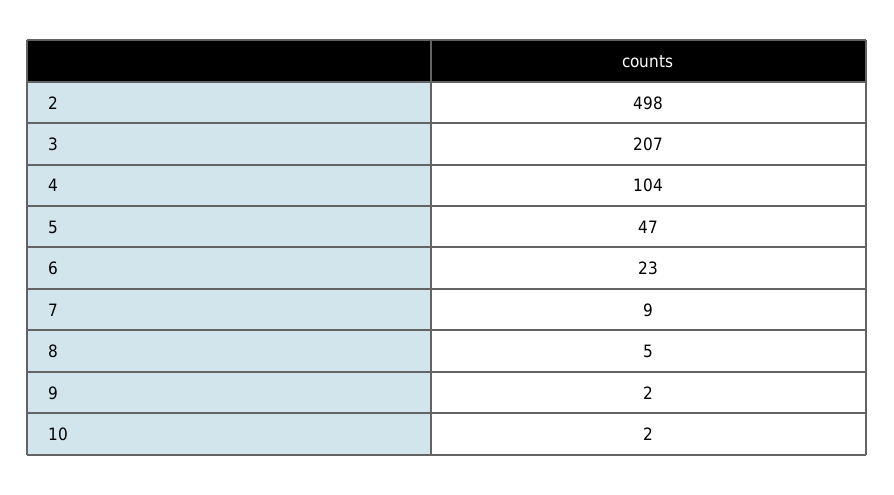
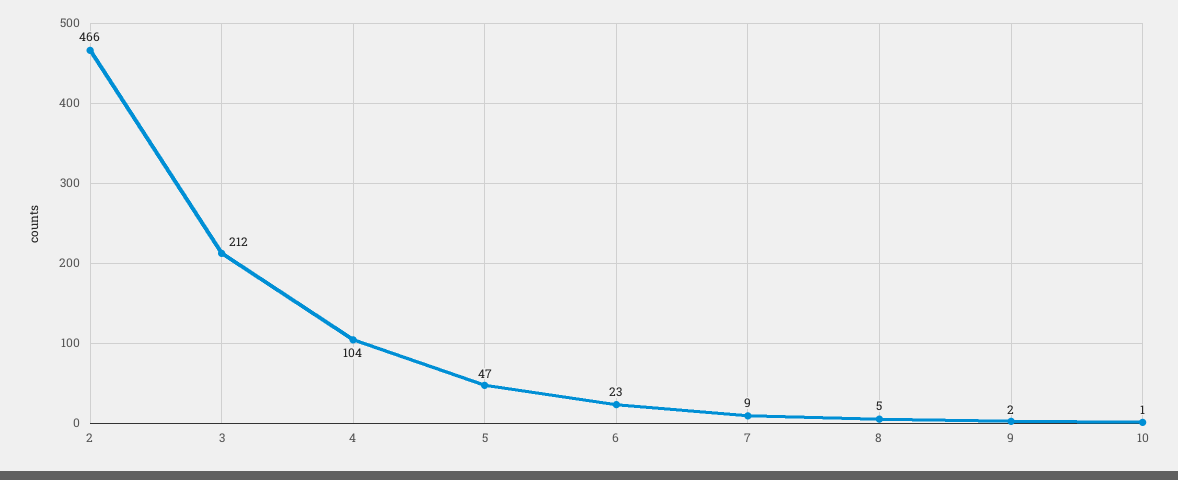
2: 498 -> 466
3: 207 -> 212
10: 2 -> 1

